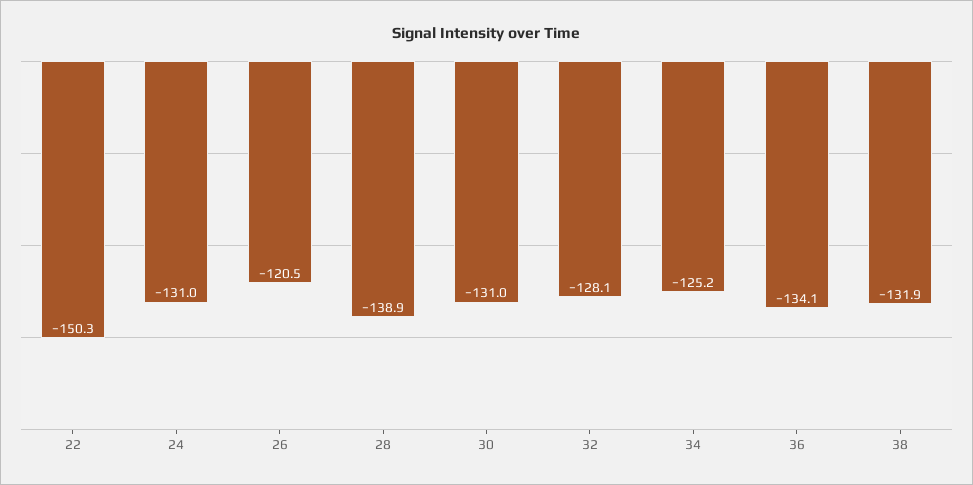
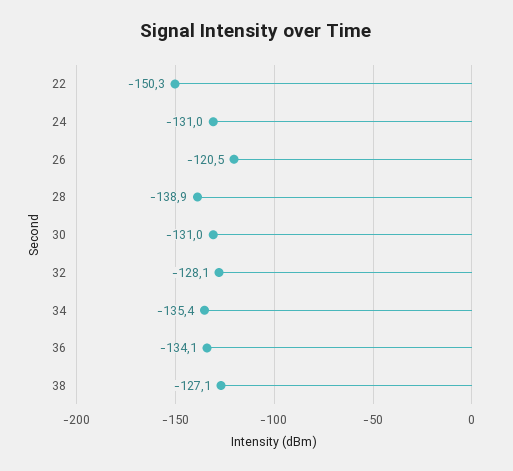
34: -125.2 -> -135.4
38: -131.9 -> -127.1

